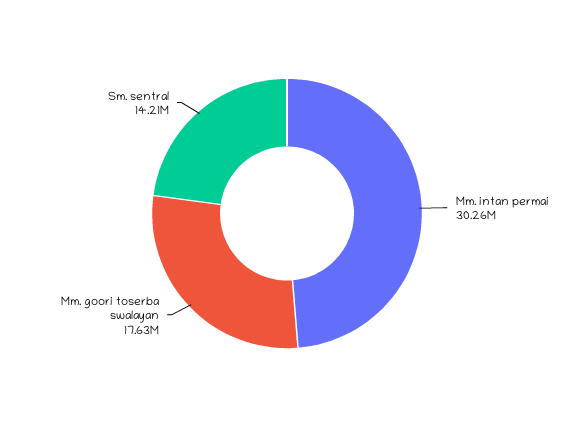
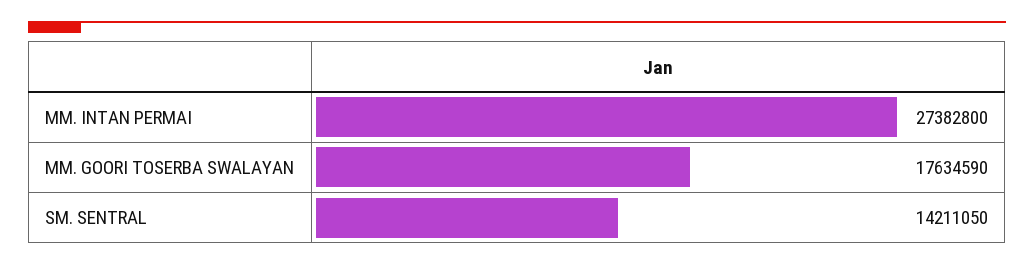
Mm. intan permai: 30260000 -> 27382800

